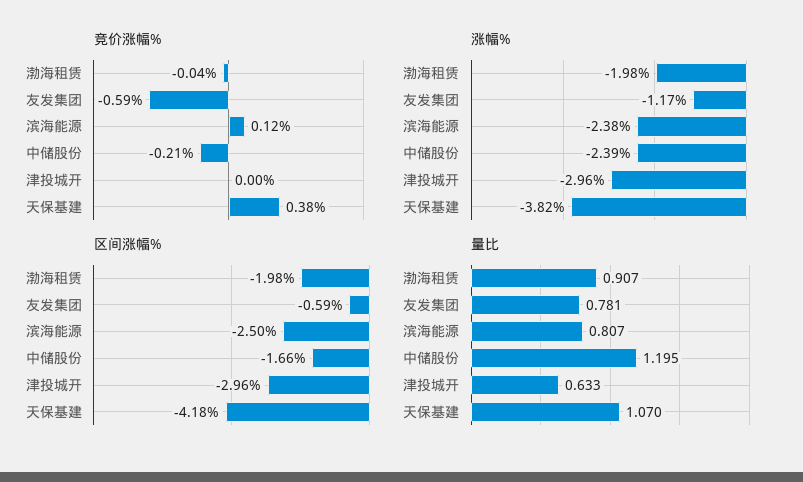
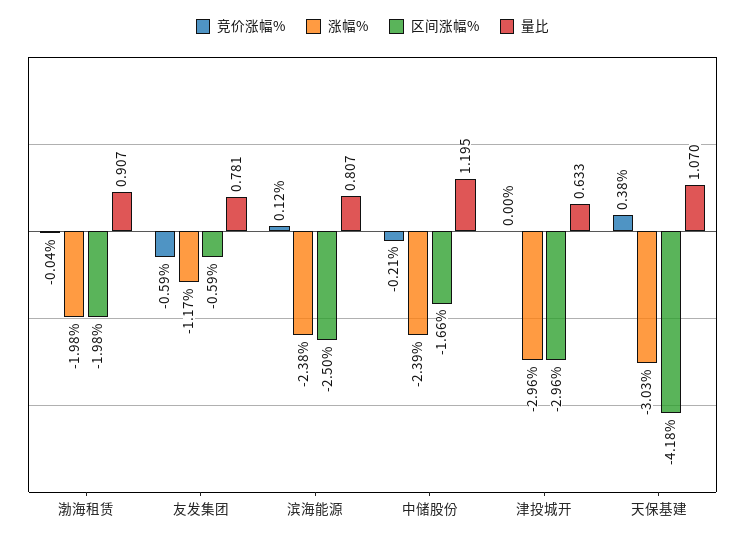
涨幅%, 天保基建: -3.82 -> -3.03

